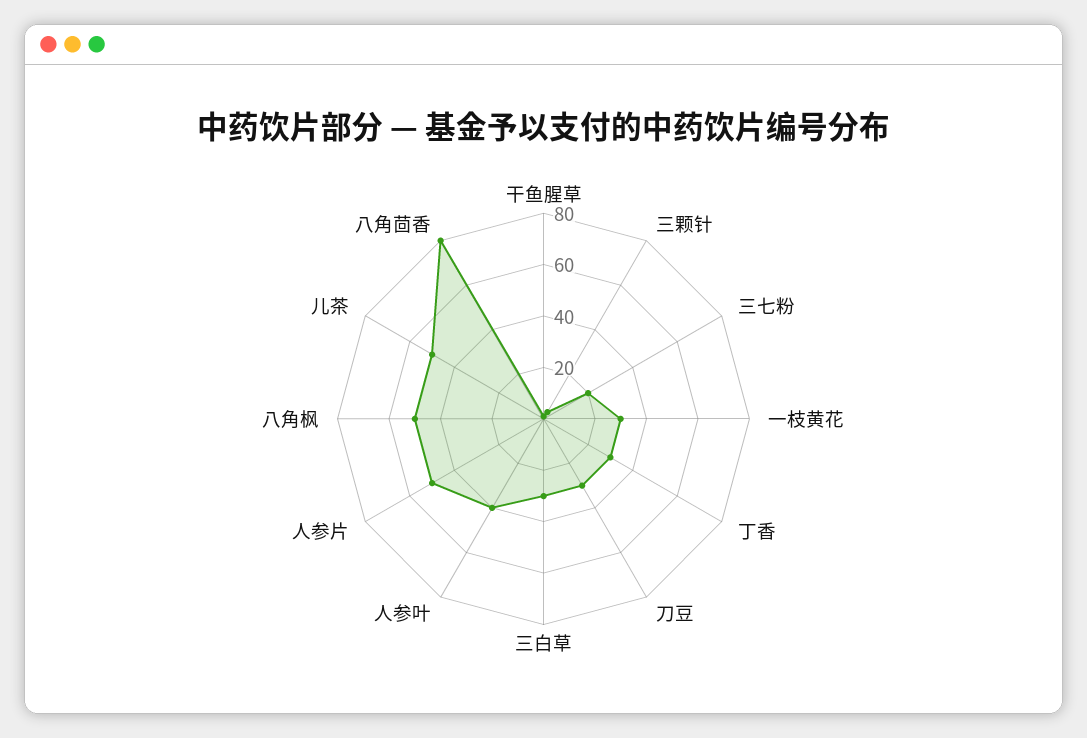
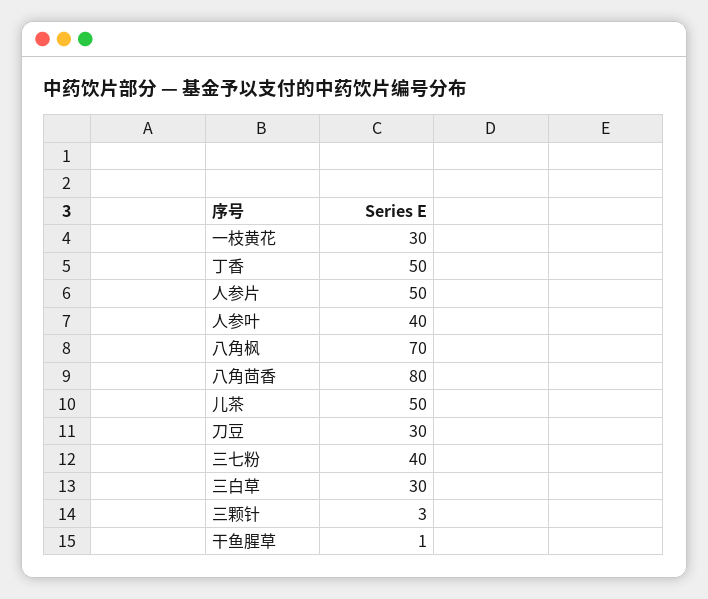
三七粉: 20 -> 40
丁香: 30 -> 50
八角枫: 50 -> 70

